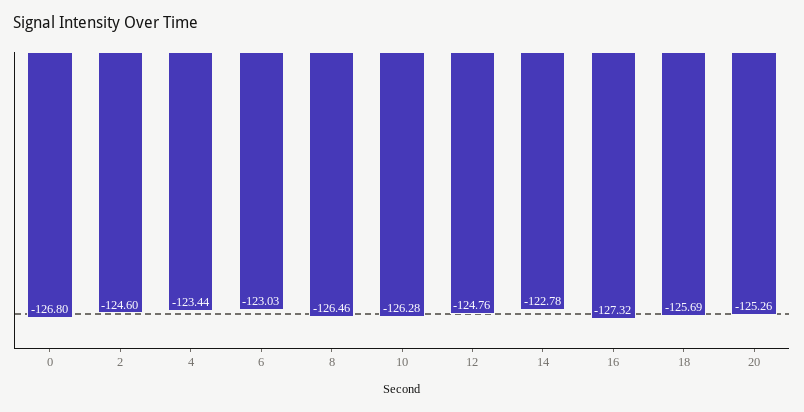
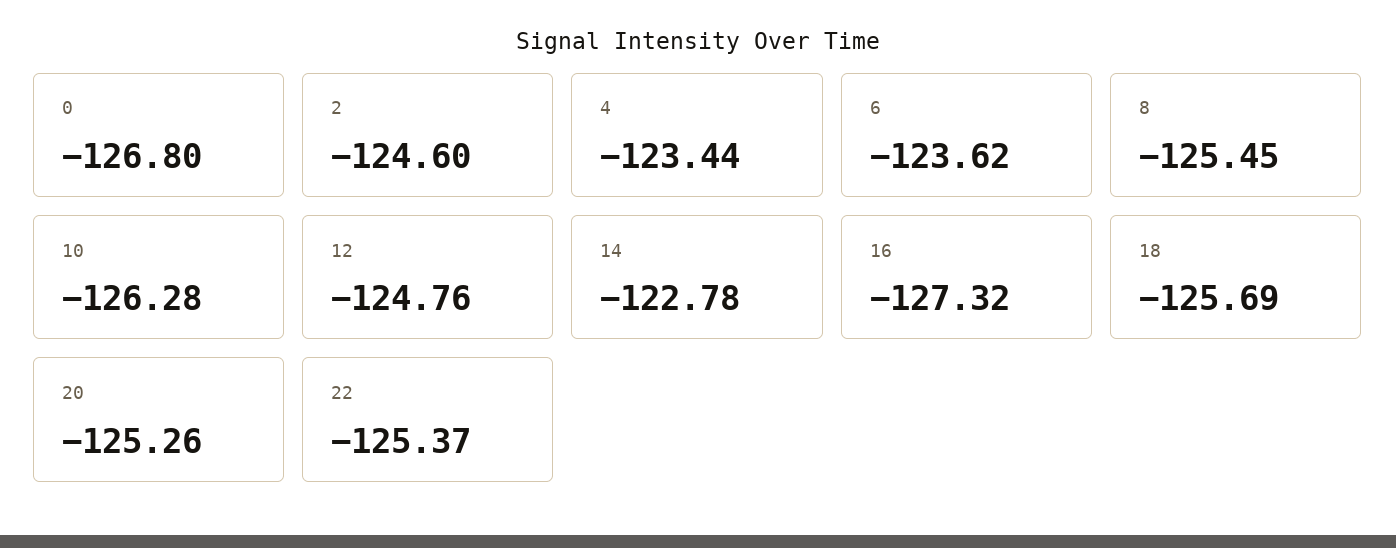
6: -123.03 -> -123.62
8: -126.46 -> -125.45
22: none -> -125.37

